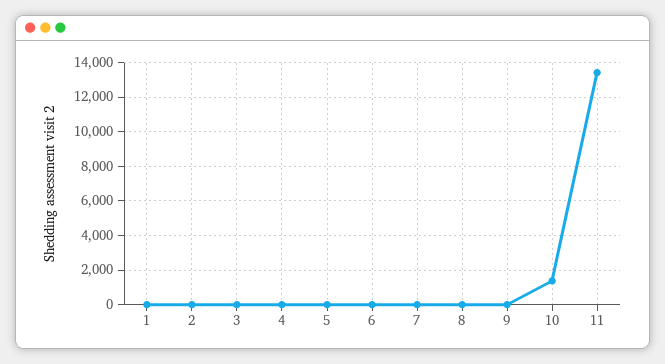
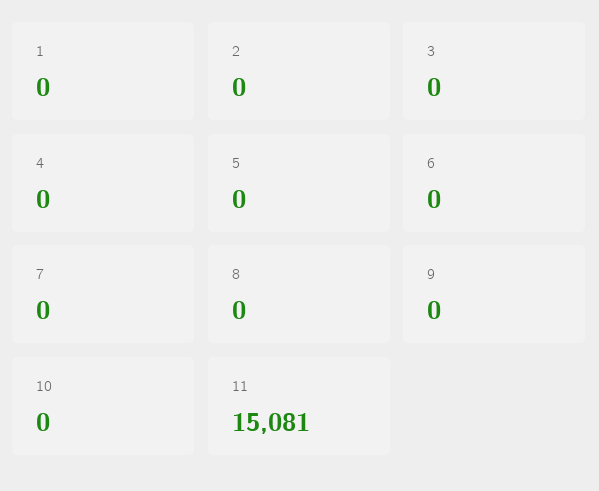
10: 1500 -> 0
11: 13500 -> 15081

